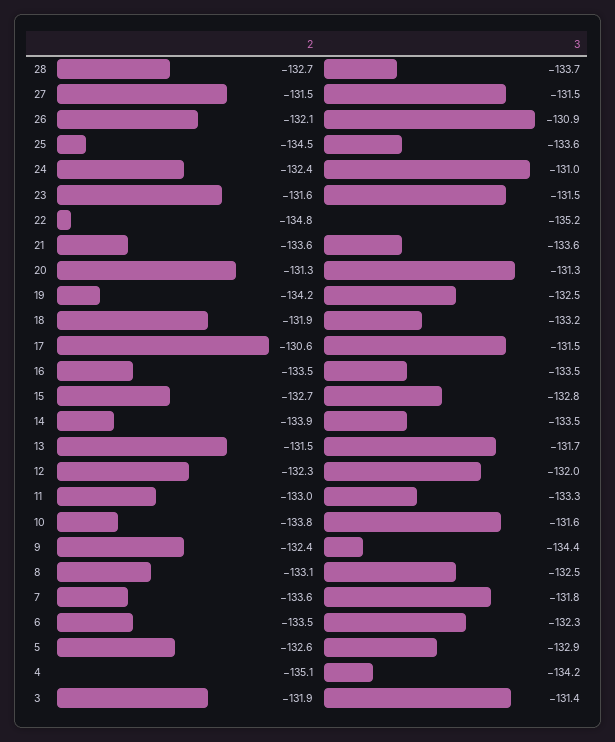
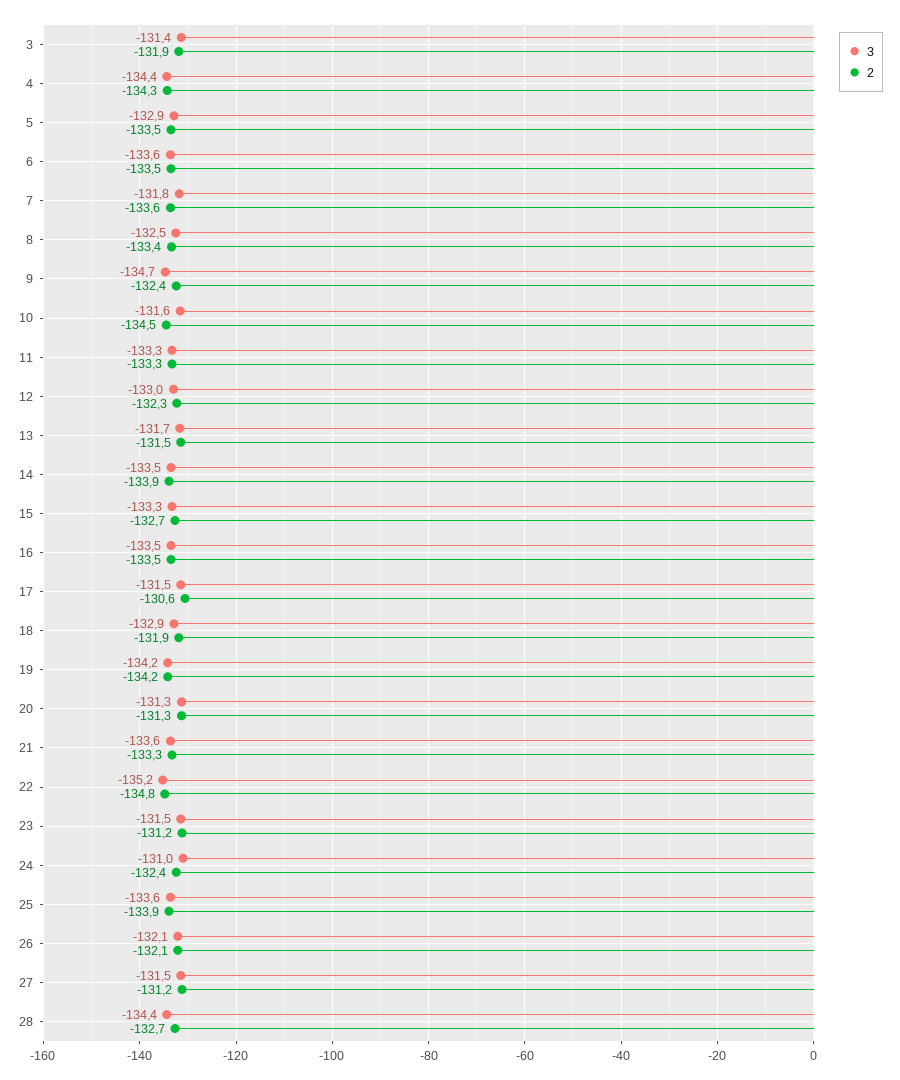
3, 28: -133.7 -> -134.4
2, 27: -131.5 -> -131.2
3, 26: -130.9 -> -132.1
2, 25: -134.5 -> -133.9
2, 23: -131.6 -> -131.2
2, 21: -133.6 -> -133.3
3, 19: -132.5 -> -134.2
3, 18: -133.2 -> -132.9
3, 15: -132.8 -> -133.3
3, 12: -132 -> -133
2, 11: -133 -> -133.3
2, 10: -133.8 -> -134.5
3, 9: -134.4 -> -134.7
2, 8: -133.1 -> -133.4
3, 6: -132.3 -> -133.6
2, 5: -132.6 -> -133.5
2, 4: -135.1 -> -134.3
3, 4: -134.2 -> -134.4

